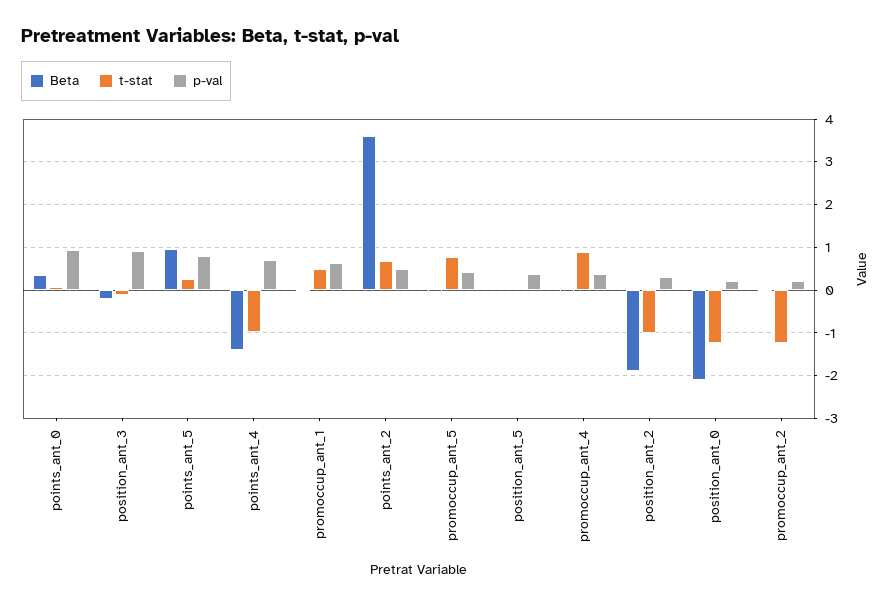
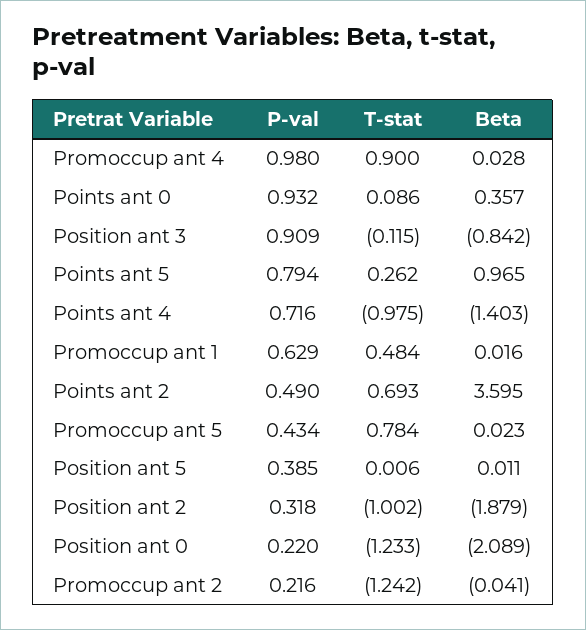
Beta, position_ant_3: -0.2 -> -0.842
p-val, promoccup_ant_4: 0.4 -> 0.98

